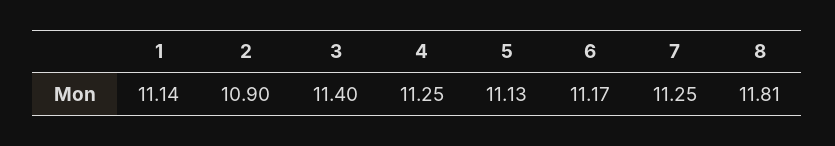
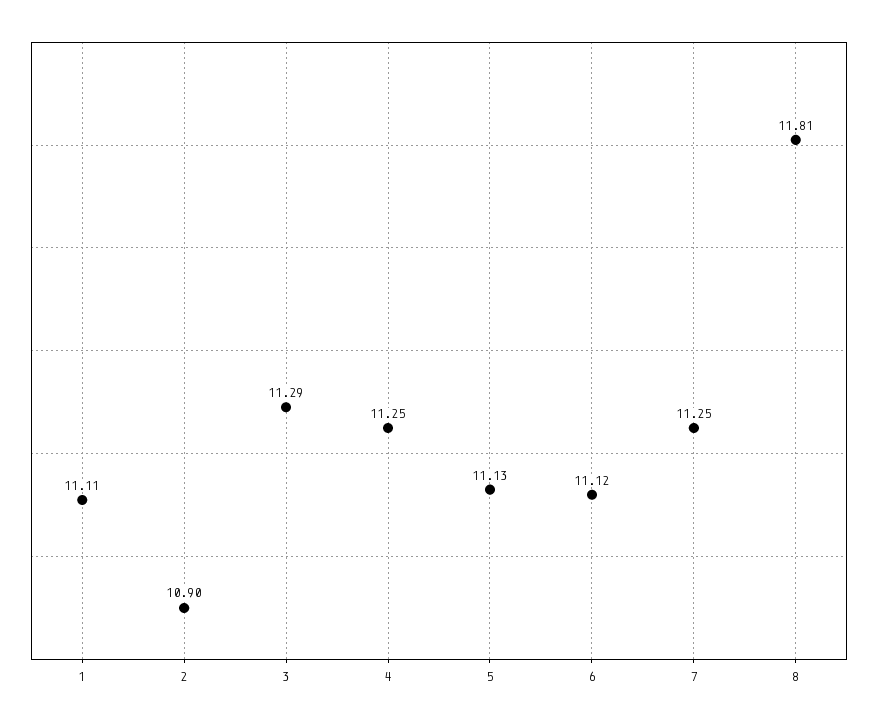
1: 11.14 -> 11.11
3: 11.4 -> 11.29
6: 11.17 -> 11.12

